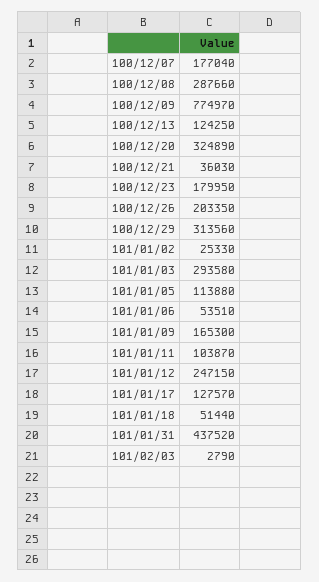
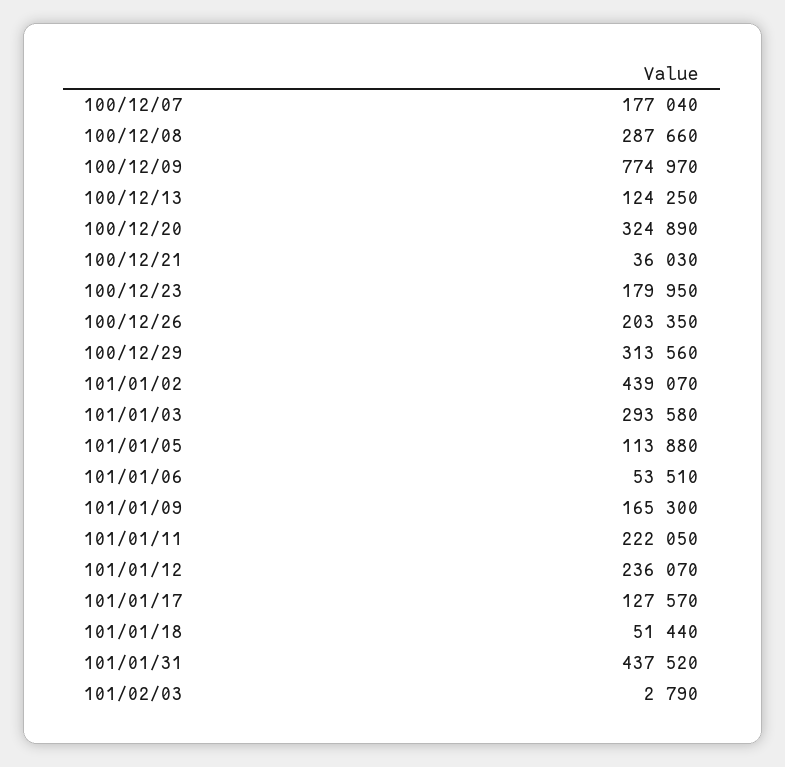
101/01/02: 25330 -> 439070
101/01/11: 103870 -> 222050
101/01/12: 247150 -> 236070

